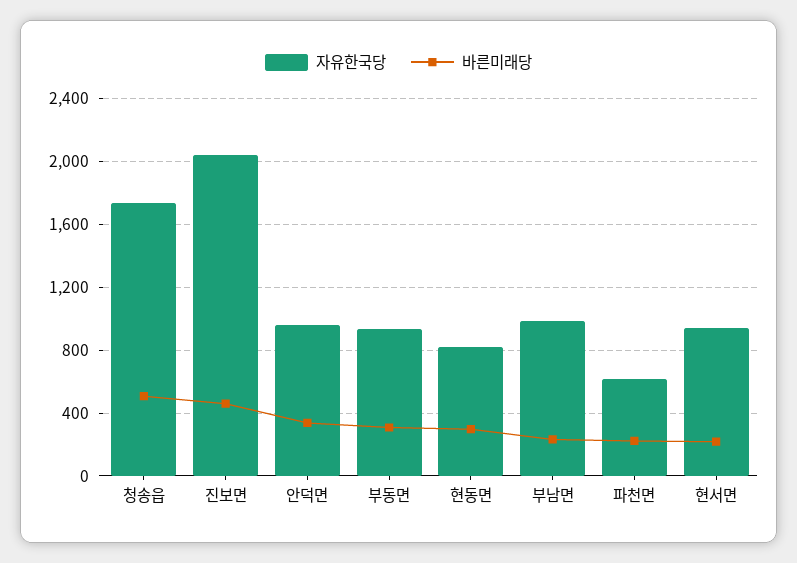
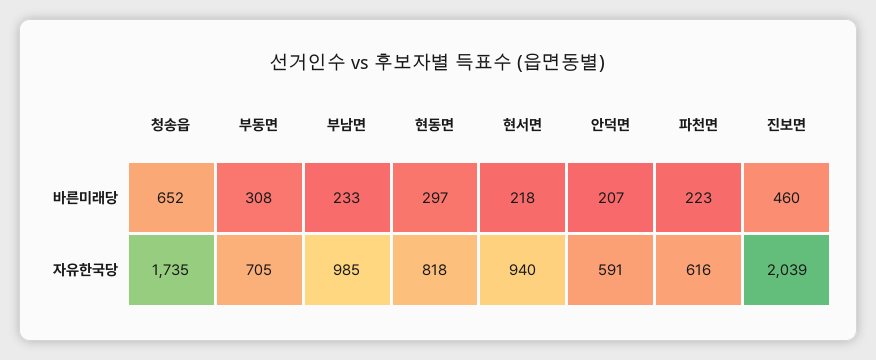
바른미래당, 청송읍: 500 -> 652
자유한국당, 안덕면: 950 -> 591
바른미래당, 안덕면: 350 -> 207
자유한국당, 부동면: 950 -> 705

